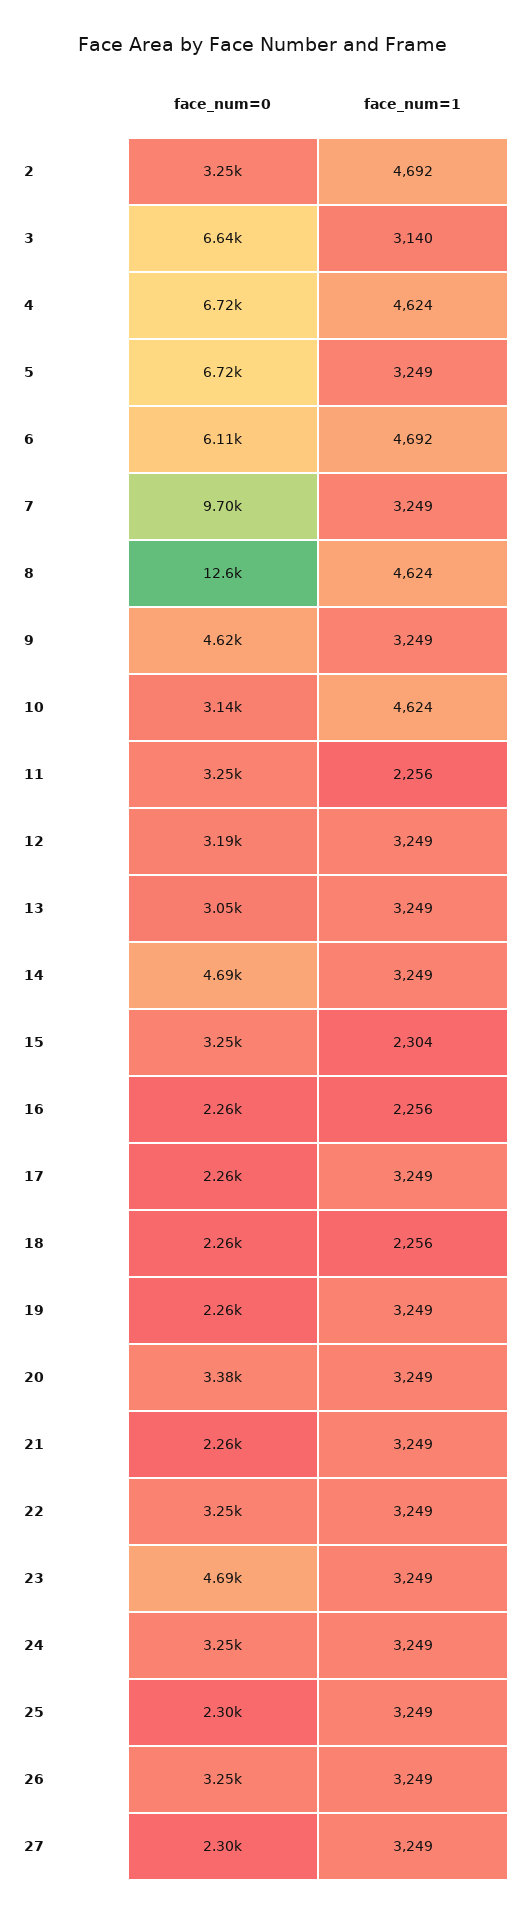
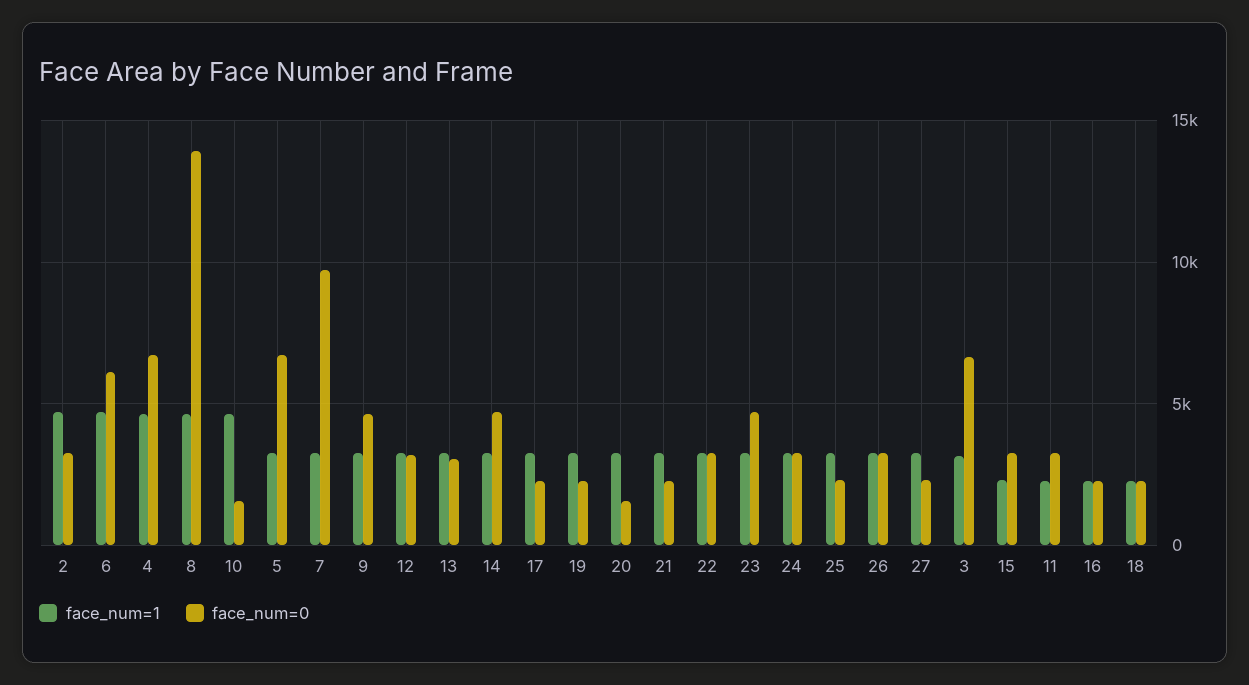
face_num=0, 8: 12600 -> 14000
face_num=0, 10: 3140 -> 1500
face_num=0, 20: 3380 -> 1500

